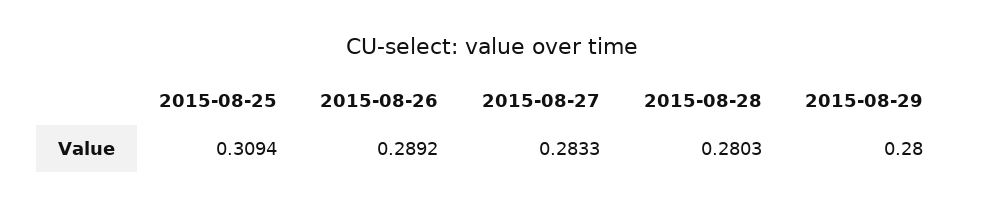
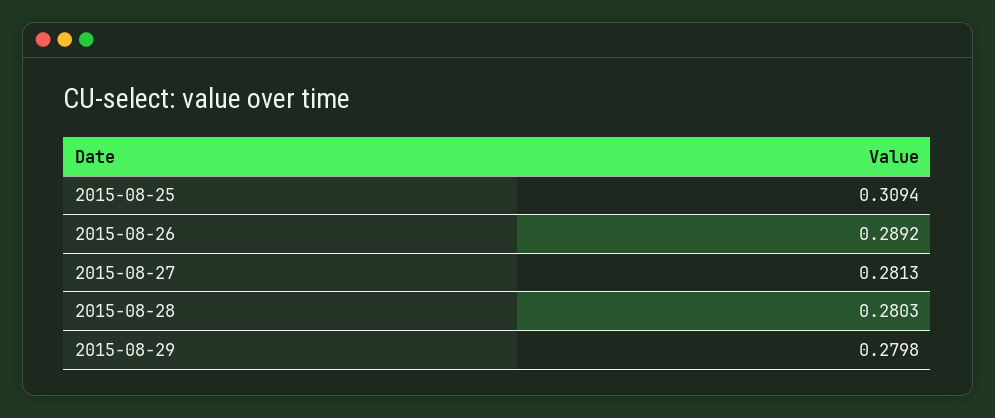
2015-08-27: 0.2833 -> 0.2813
2015-08-29: 0.28 -> 0.2798

